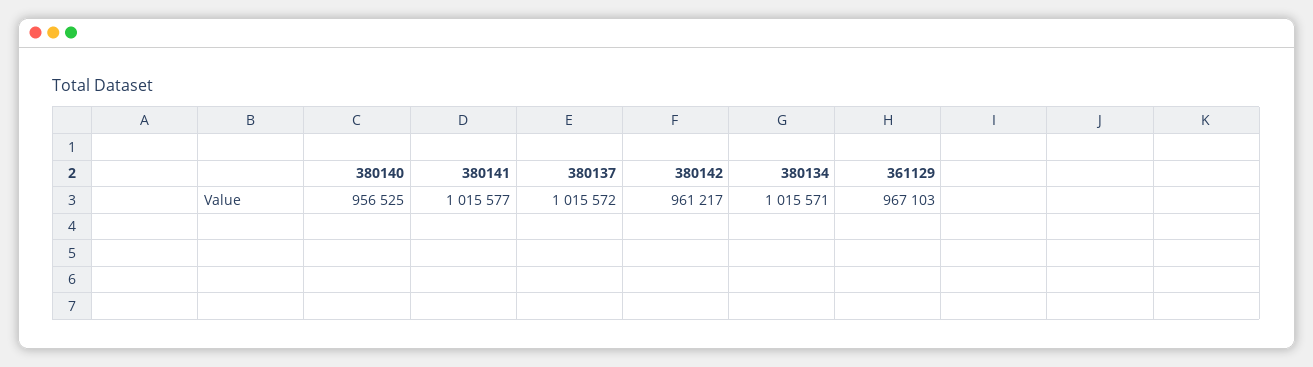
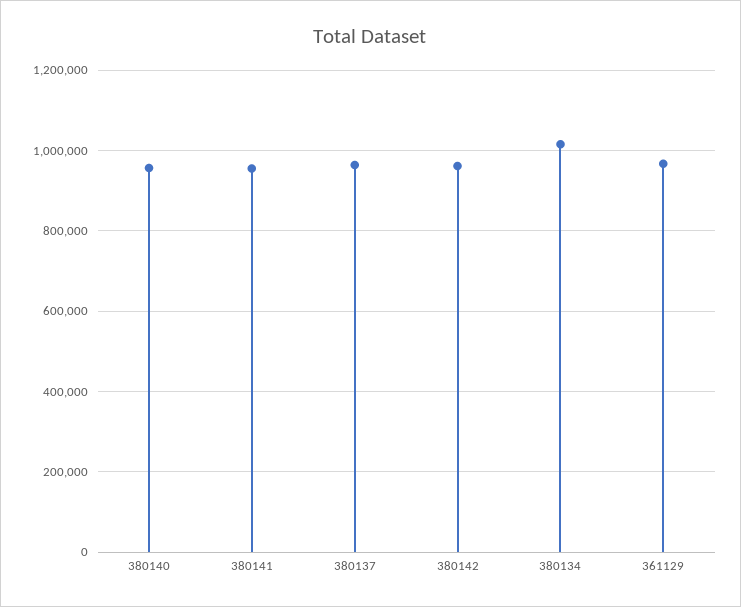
380141: 1015577 -> 960000
380137: 1015572 -> 960000

